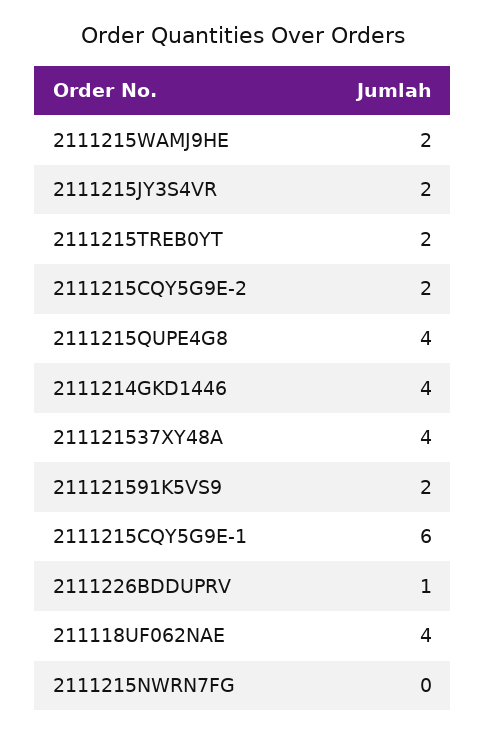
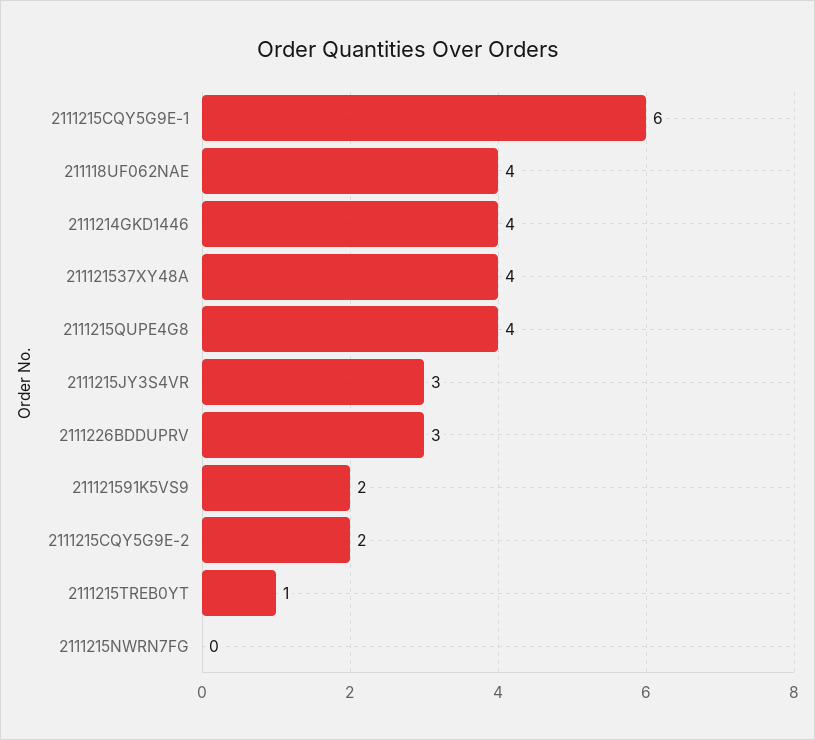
2111215WAMJ9HE: 2 -> none
2111215JY3S4VR: 2 -> 3
2111215TREB0YT: 2 -> 1
2111226BDDUPRV: 1 -> 3

